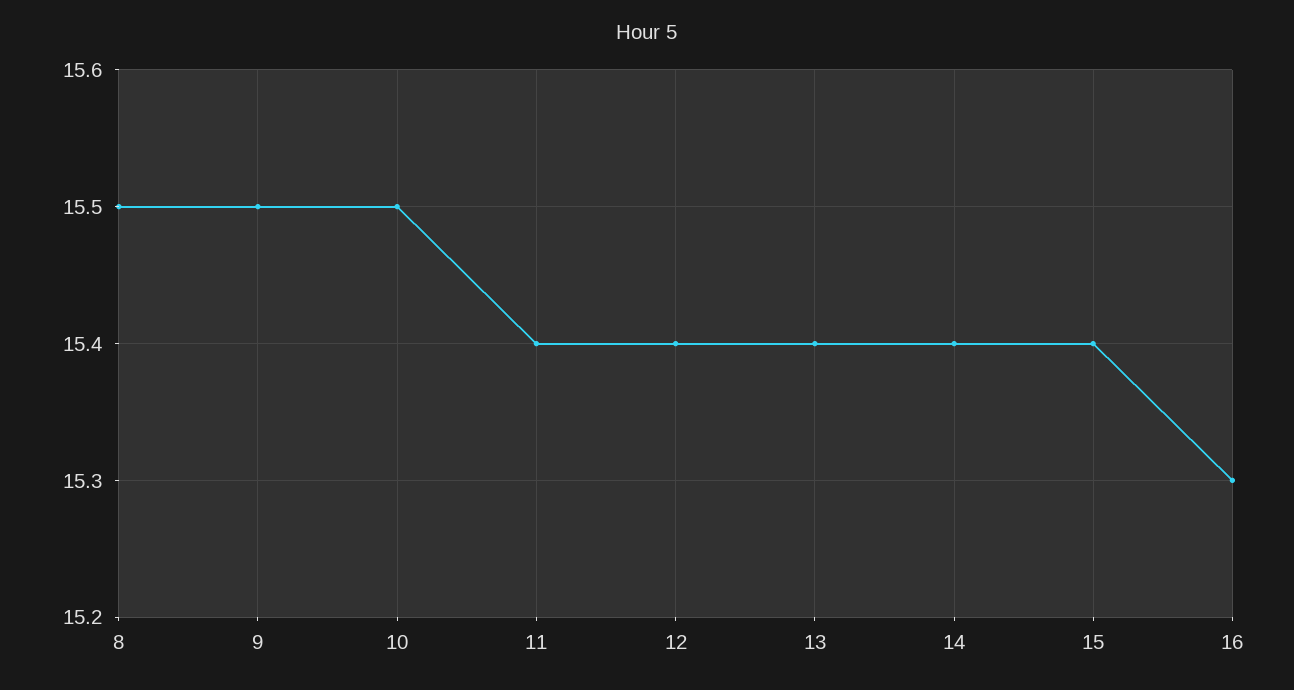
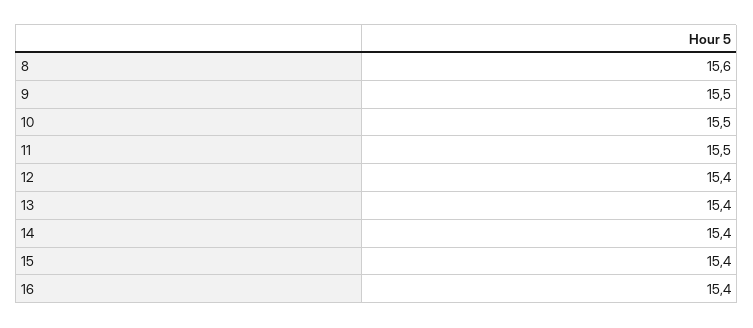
8: 15.5 -> 15.6
11: 15.4 -> 15.5
16: 15.3 -> 15.4

